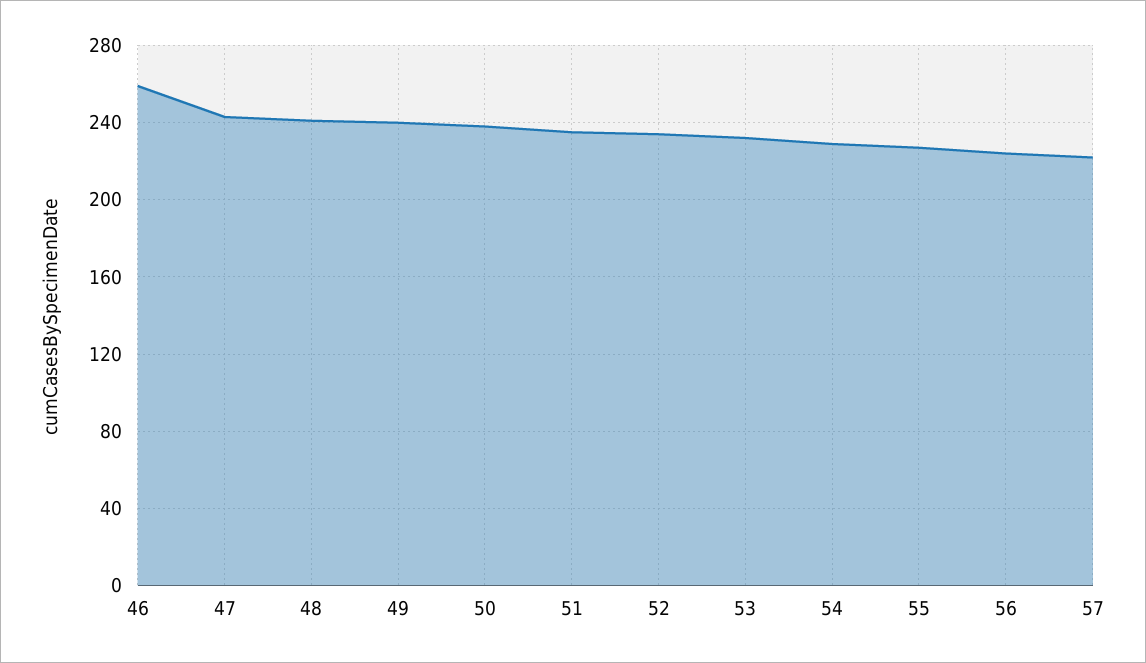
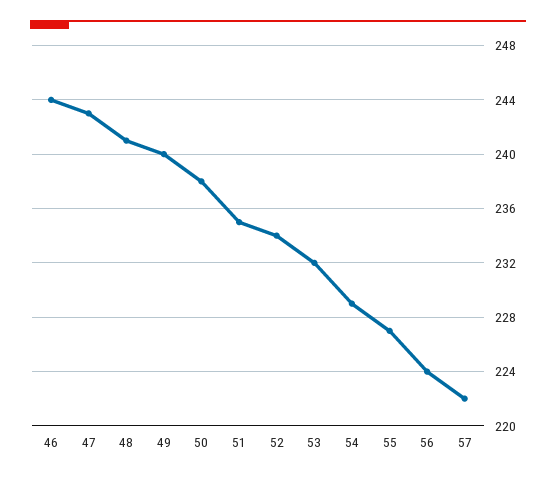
46: 260 -> 244

